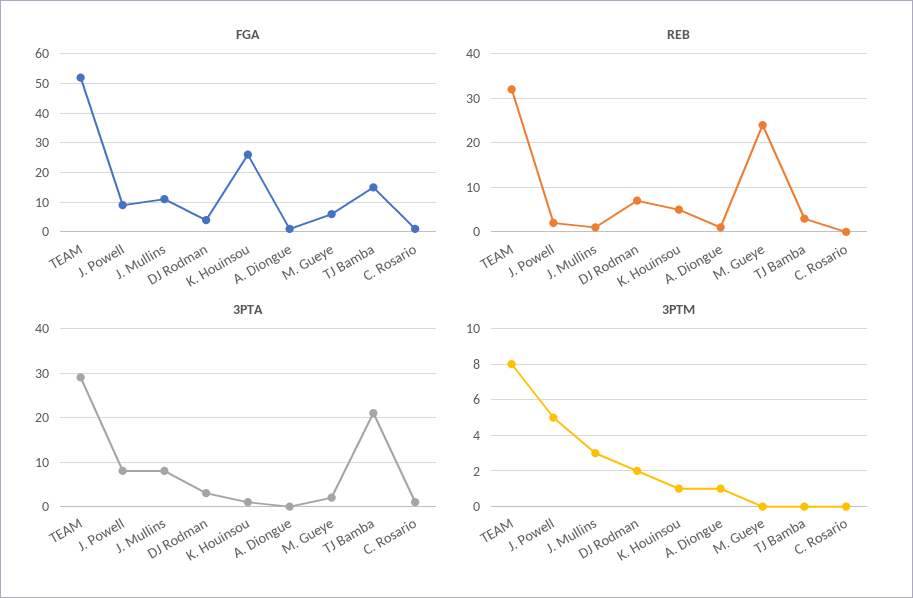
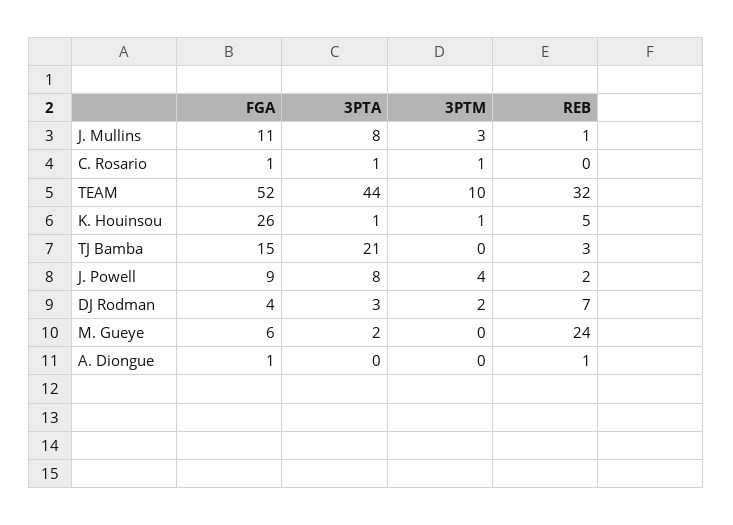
3PTA, TEAM: 30 -> 44
3PTM, TEAM: 8 -> 10
3PTM, J. Powell: 5 -> 4
3PTM, A. Diongue: 1 -> 0
3PTM, C. Rosario: 0 -> 1

